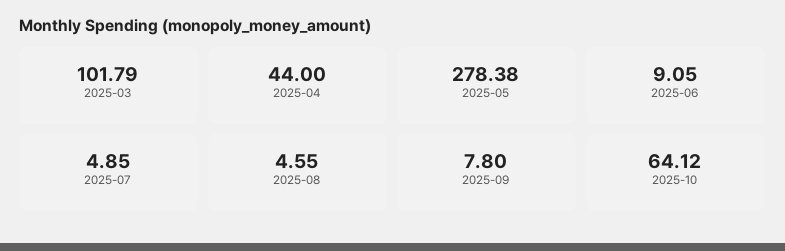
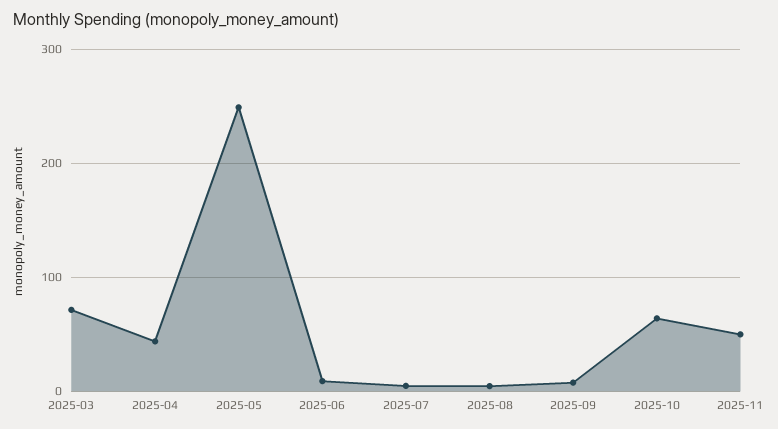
2025-03: 101.79 -> 70
2025-05: 278.38 -> 250
2025-11: none -> 50

